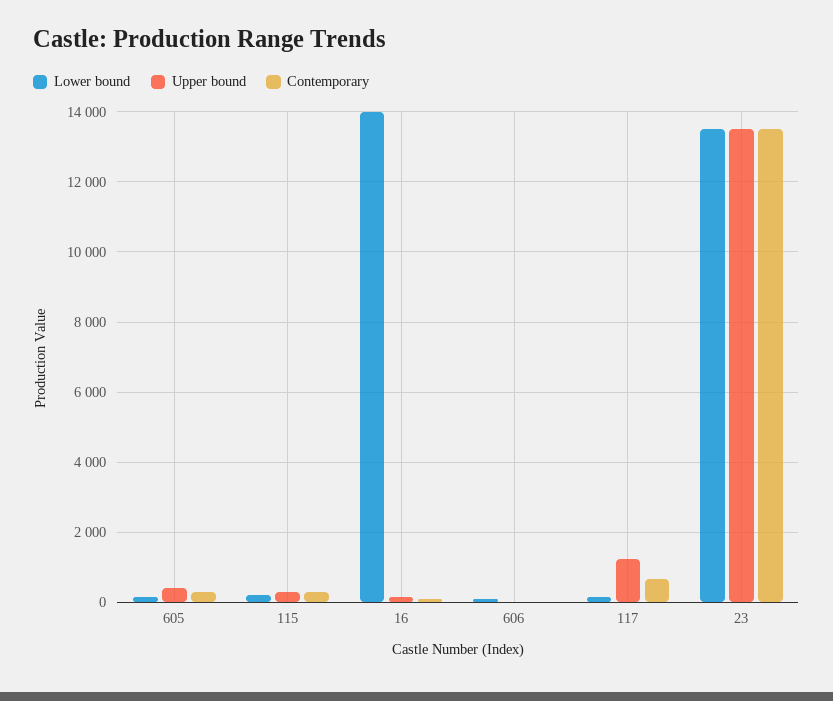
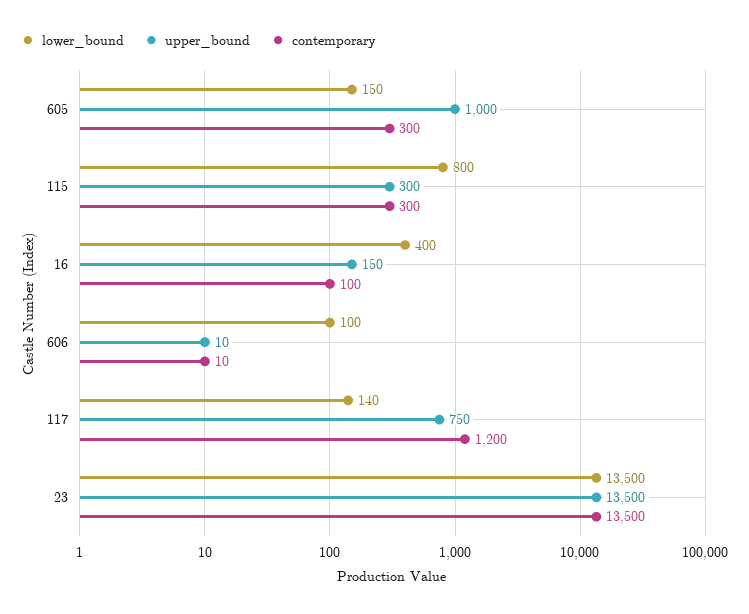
Upper bound, 605: 400 -> 1000
Lower bound, 115: 200 -> 800
Lower bound, 16: 14000 -> 400
Upper bound, 117: 1200 -> 750
Contemporary, 117: 600 -> 1200

